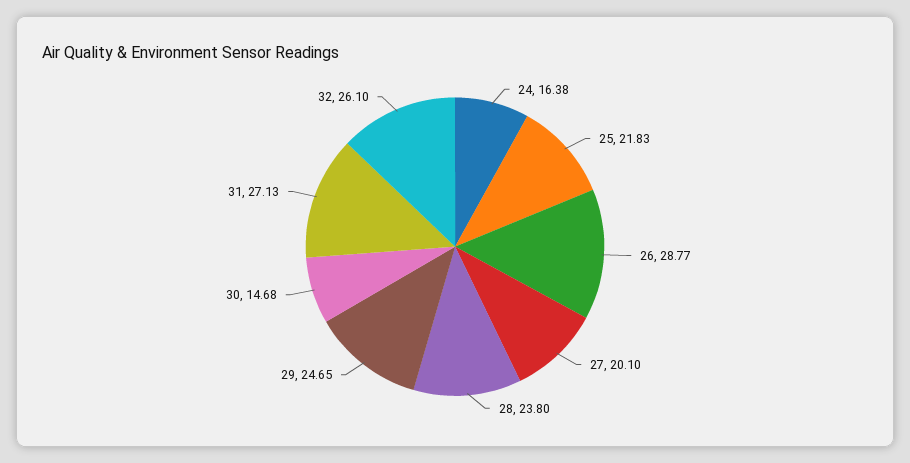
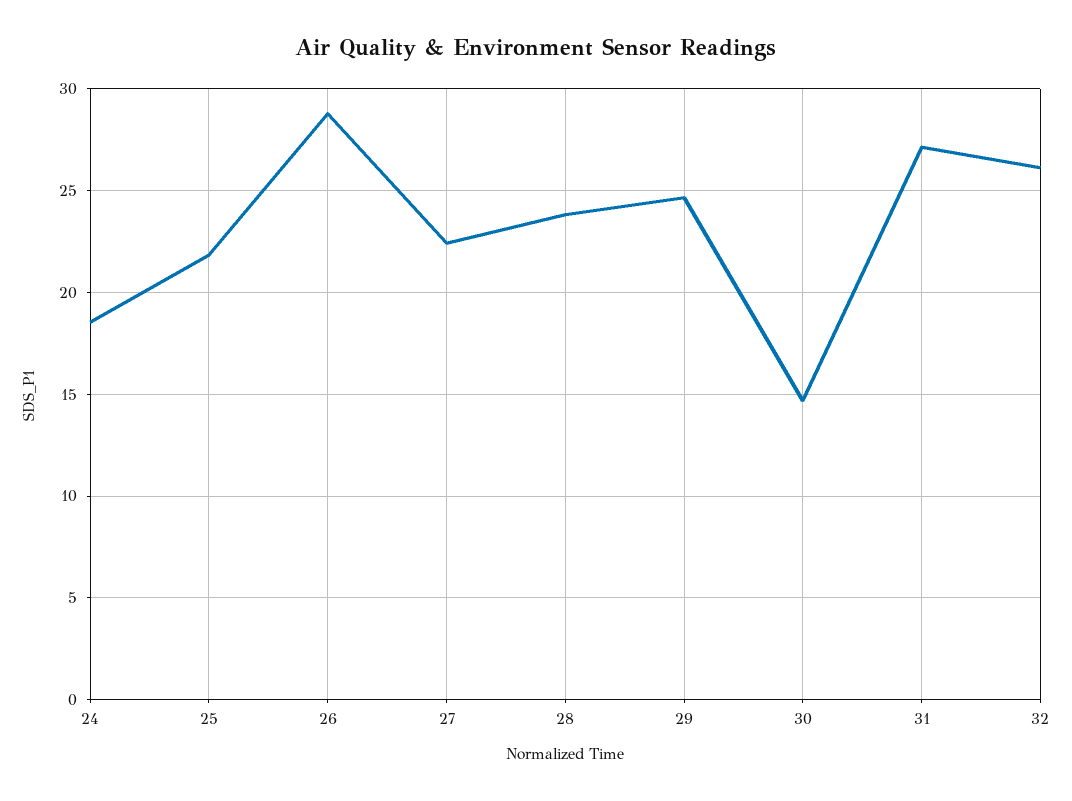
24: 16.38 -> 18.5
27: 20.1 -> 22.5

